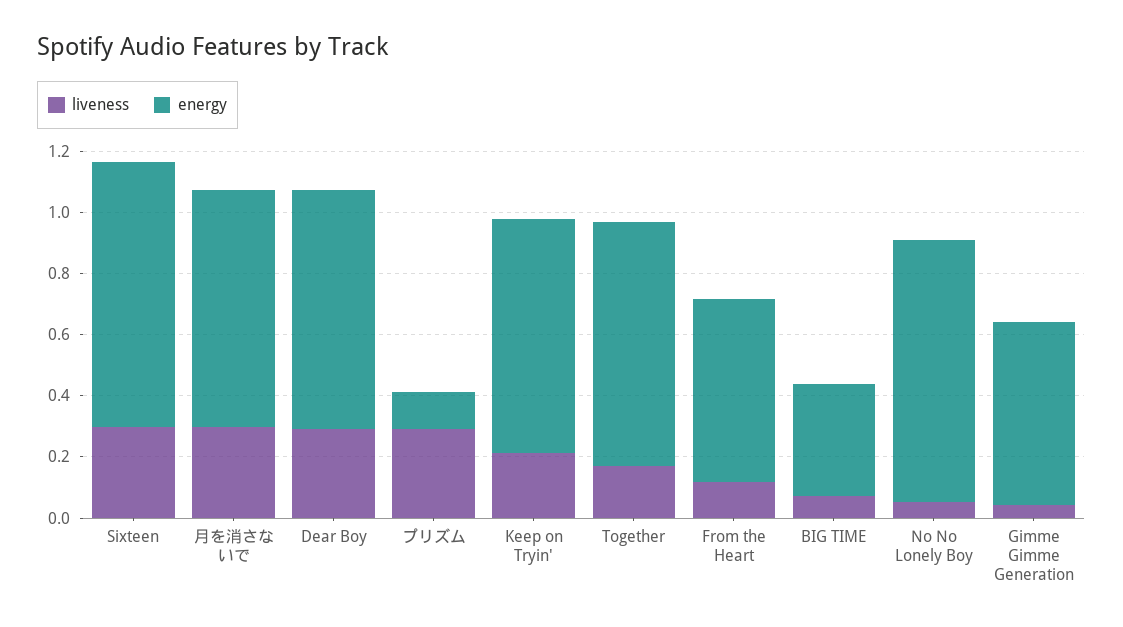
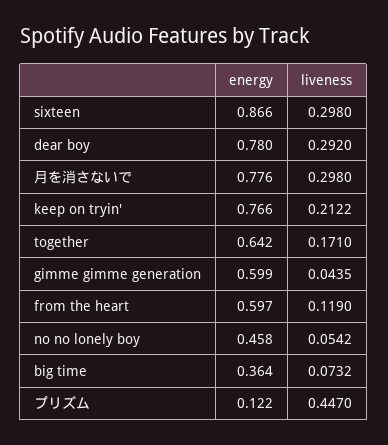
liveness, プリズム: 0.3 -> 0.447
energy, Together: 0.8 -> 0.642
energy, No No Lonely Boy: 0.85 -> 0.458

